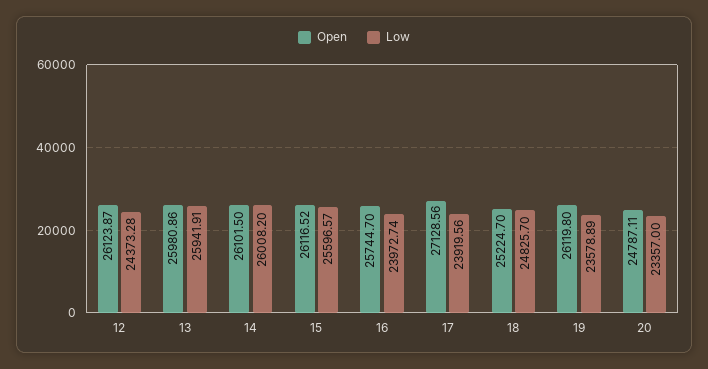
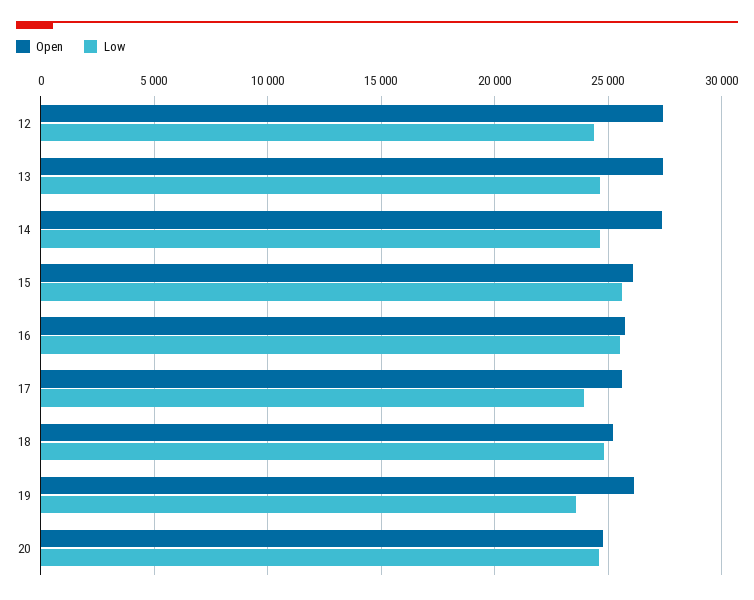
Open, 12: 26123.87 -> 27500
Open, 13: 25980.86 -> 27500
Low, 13: 25941.91 -> 24500
Open, 14: 26101.5 -> 27500
Low, 14: 26008.2 -> 24500
Low, 16: 23972.74 -> 25500
Open, 17: 27128.56 -> 25500
Low, 20: 23357 -> 24500

